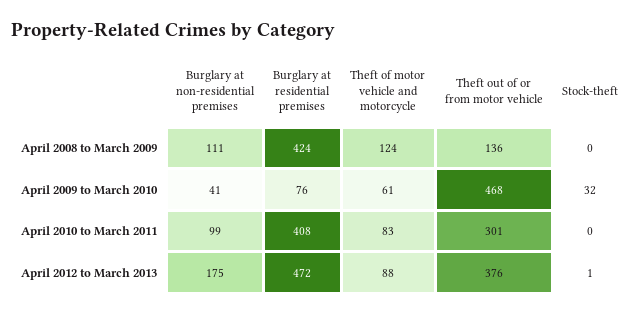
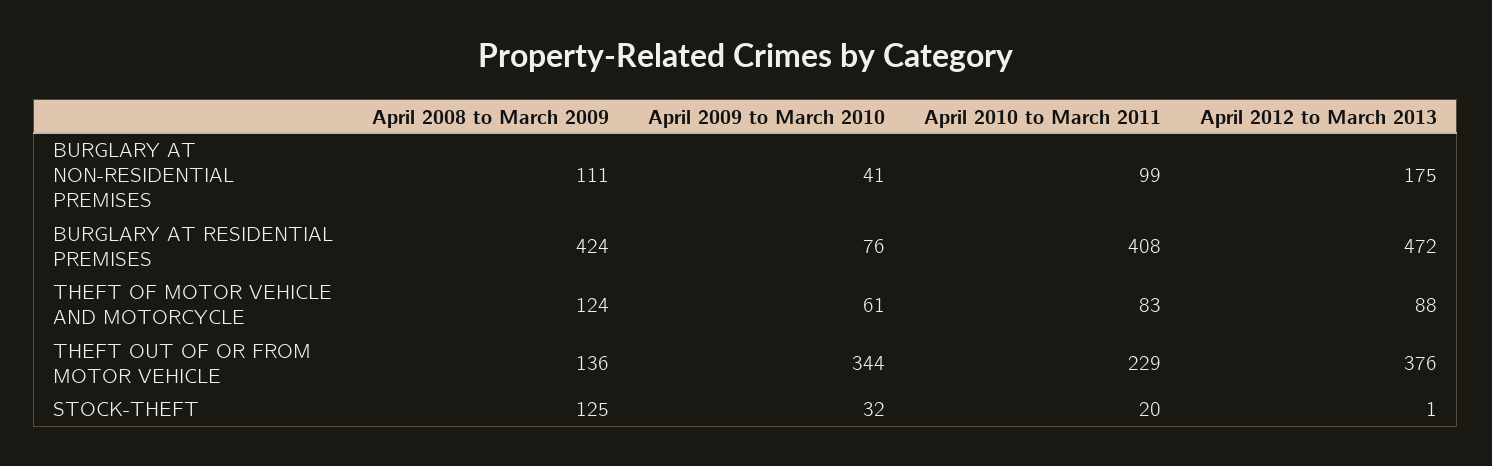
Stock-theft, April 2008 to March 2009: 0 -> 125
Theft out of or from motor vehicle, April 2009 to March 2010: 468 -> 344
Theft out of or from motor vehicle, April 2010 to March 2011: 301 -> 229
Stock-theft, April 2010 to March 2011: 0 -> 20

